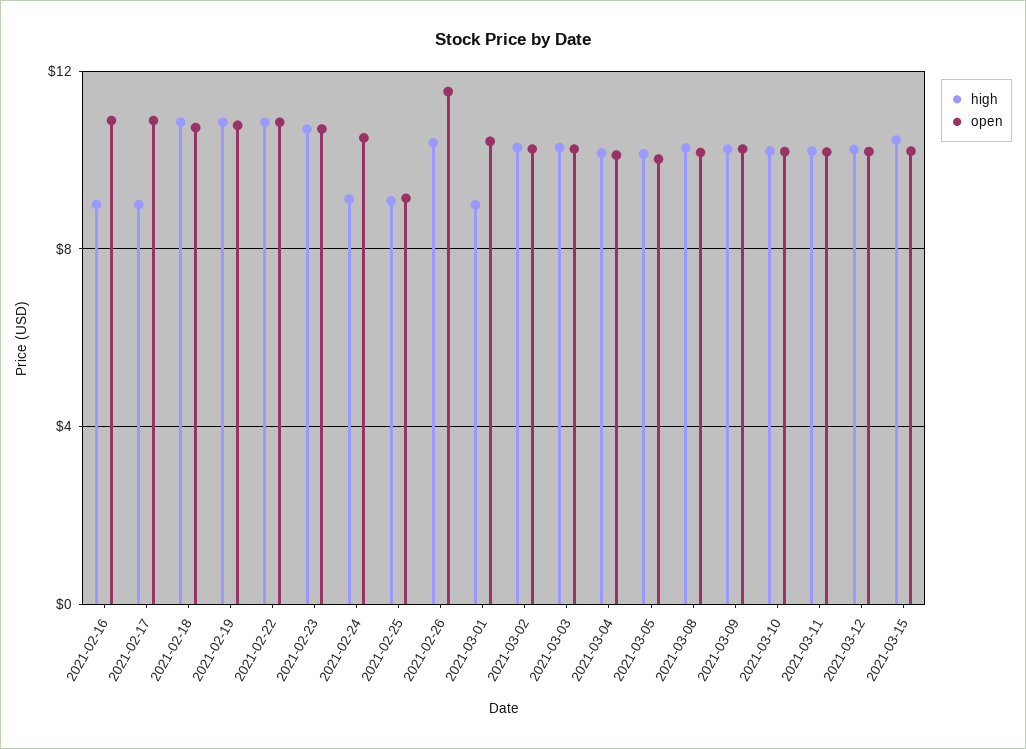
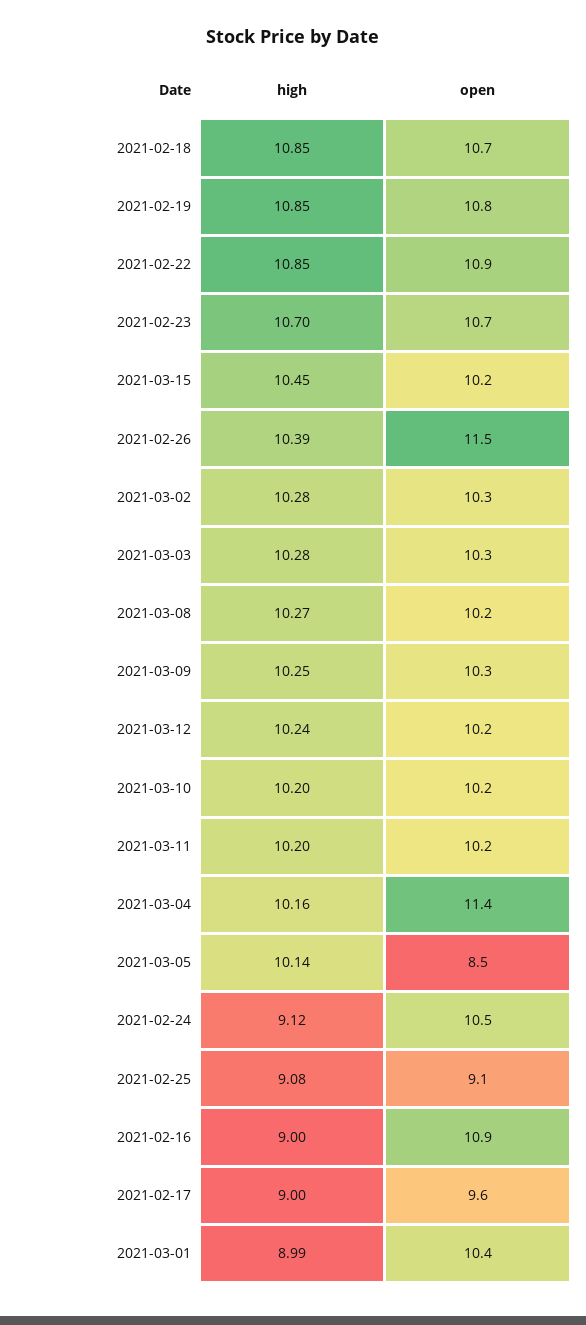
open, 2021-02-17: 11 -> 9.6
open, 2021-03-04: 10 -> 11.4
open, 2021-03-05: 10 -> 8.5

